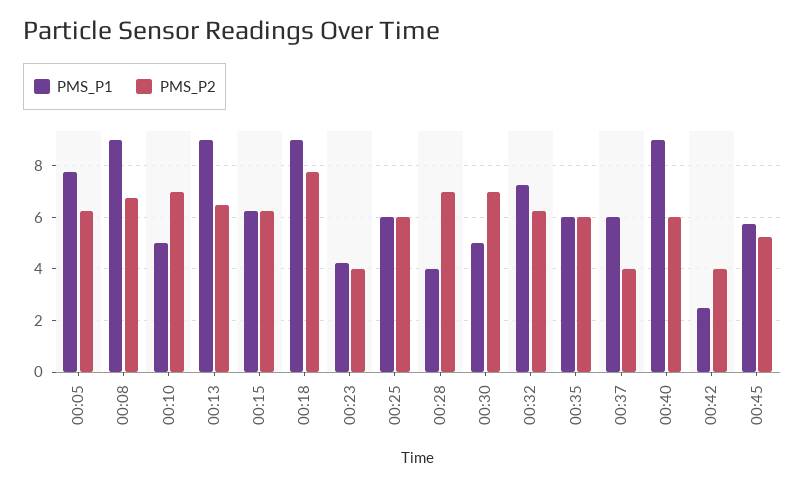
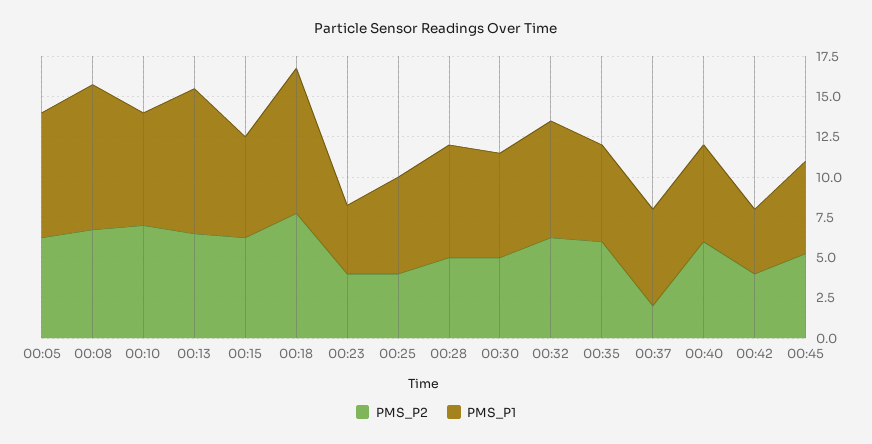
PMS_P1, 00:10: 5 -> 7
PMS_P2, 00:25: 6 -> 4
PMS_P1, 00:28: 4 -> 7
PMS_P2, 00:28: 7 -> 5
PMS_P1, 00:30: 5 -> 6.5
PMS_P2, 00:30: 7 -> 5
PMS_P2, 00:37: 4 -> 2
PMS_P1, 00:40: 9 -> 6
PMS_P1, 00:42: 2.5 -> 4

